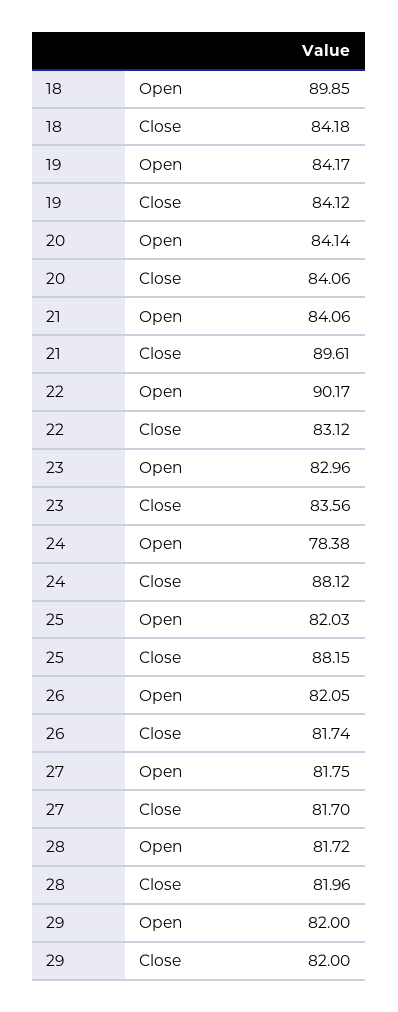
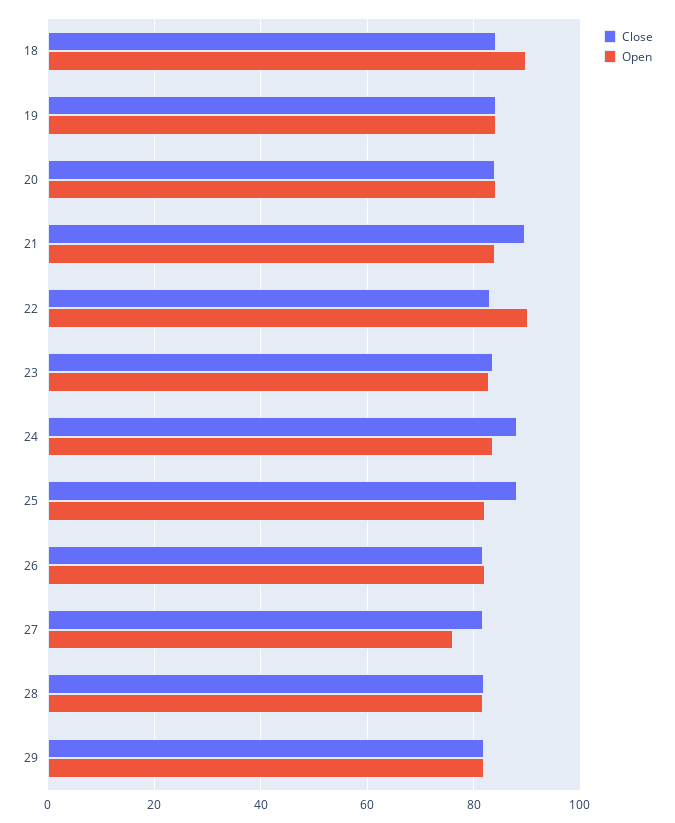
Open, 24: 78.38 -> 84
Open, 27: 81.75 -> 76

